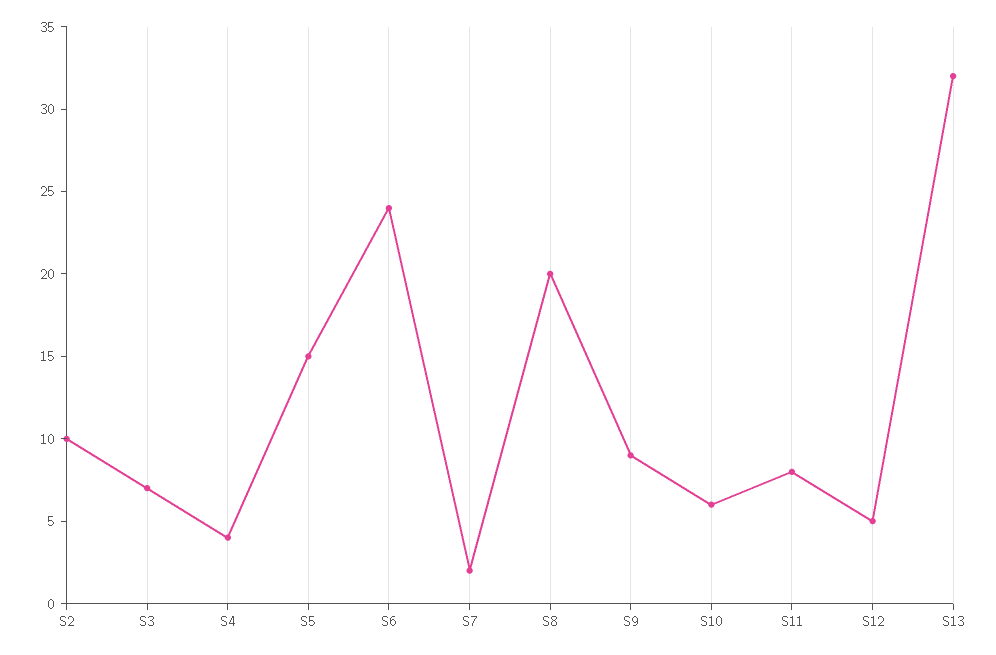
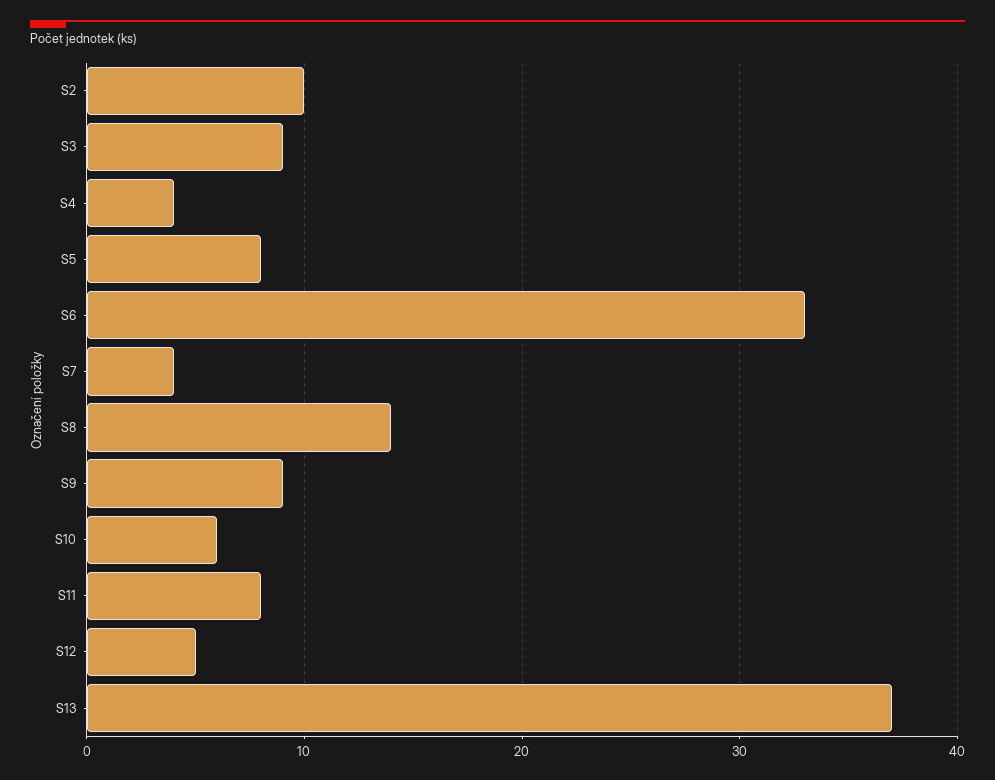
S3: 7 -> 9
S5: 15 -> 8
S6: 24 -> 33
S7: 2 -> 4
S8: 20 -> 14
S13: 32 -> 37

